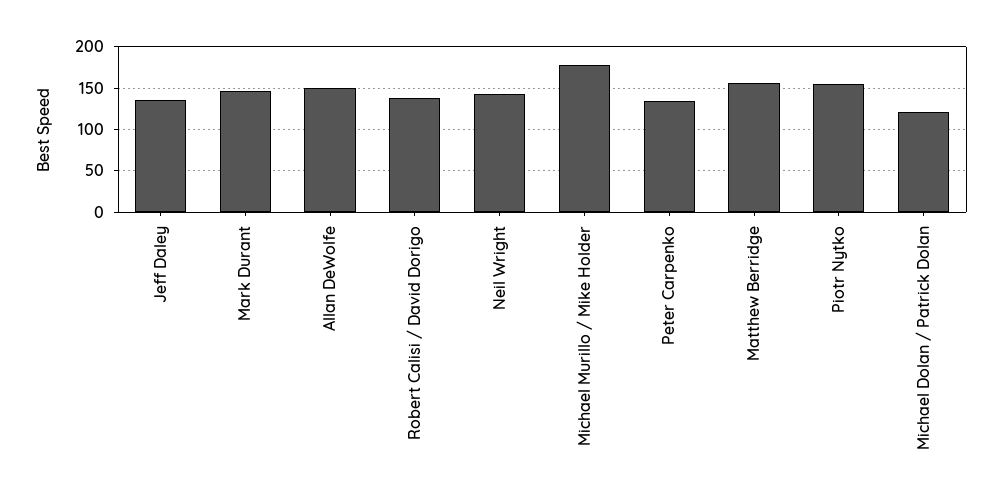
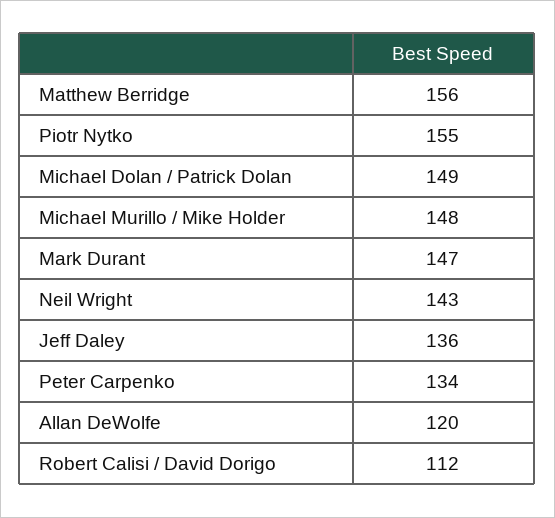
Allan DeWolfe: 150 -> 120
Robert Calisi / David Dorigo: 140 -> 112
Michael Murillo / Mike Holder: 180 -> 148
Michael Dolan / Patrick Dolan: 120 -> 149

